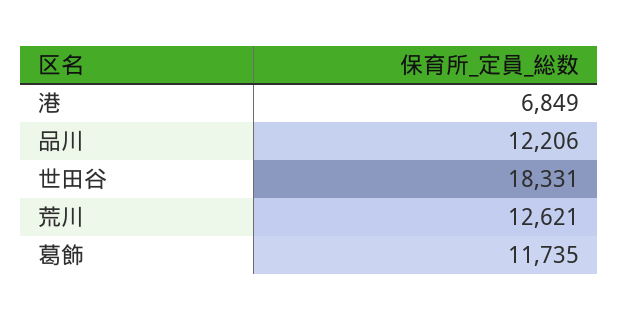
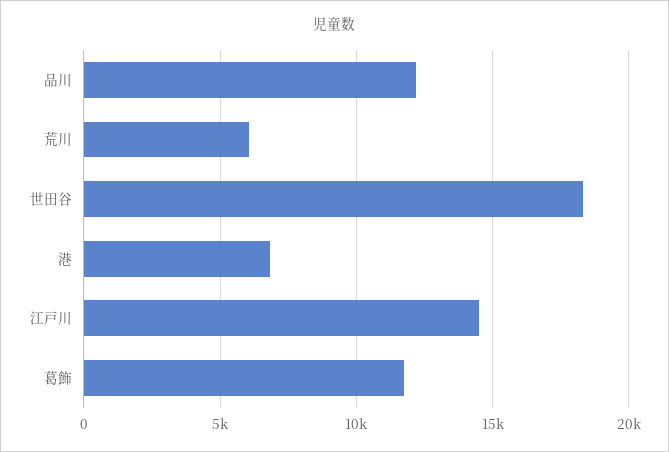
荒川: 12621 -> 6000
江戸川: none -> 14500

